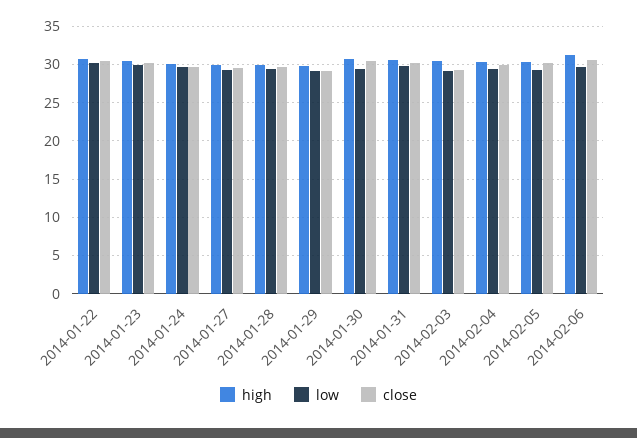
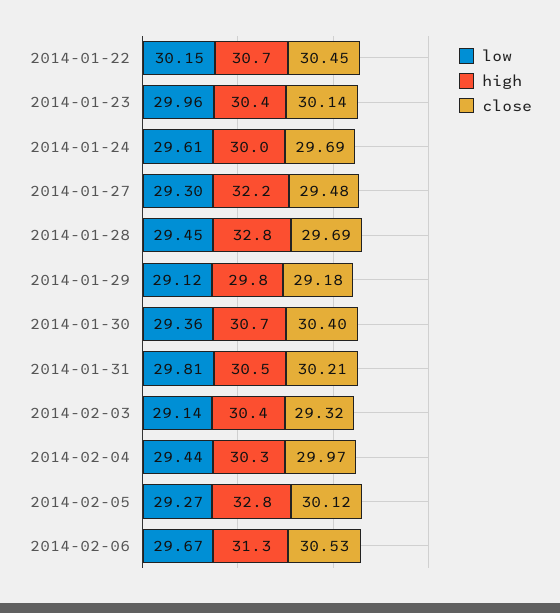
high, 2014-01-27: 30 -> 32.2
high, 2014-01-28: 30 -> 32.8
high, 2014-02-05: 30 -> 32.8

